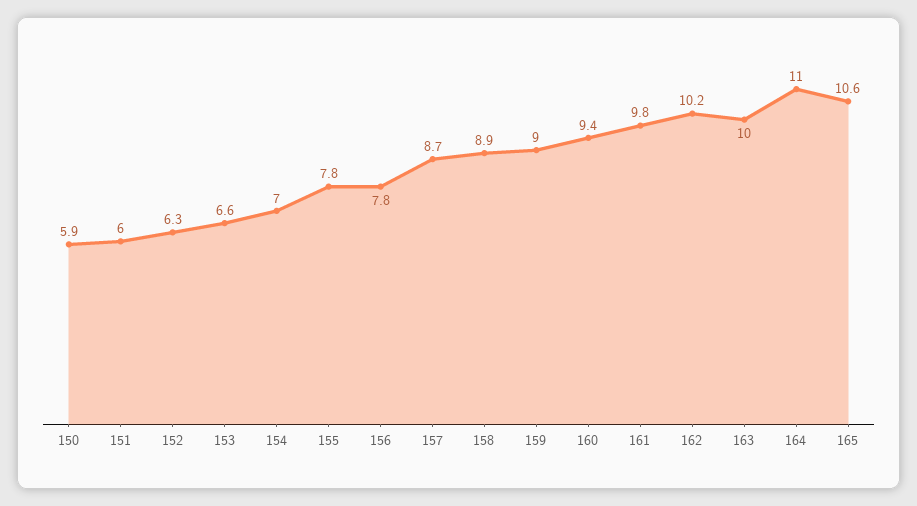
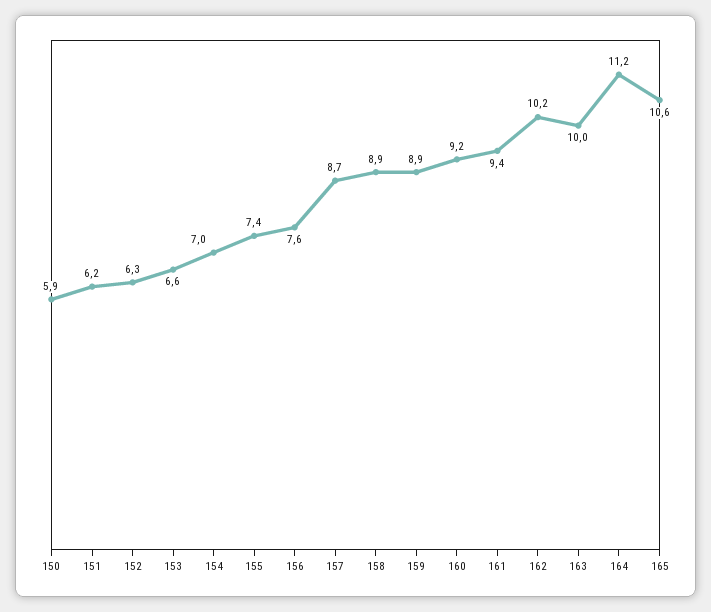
151: 6 -> 6.2
155: 7.8 -> 7.4
156: 7.8 -> 7.6
159: 9 -> 8.9
160: 9.4 -> 9.2
161: 9.8 -> 9.4
164: 11 -> 11.2

